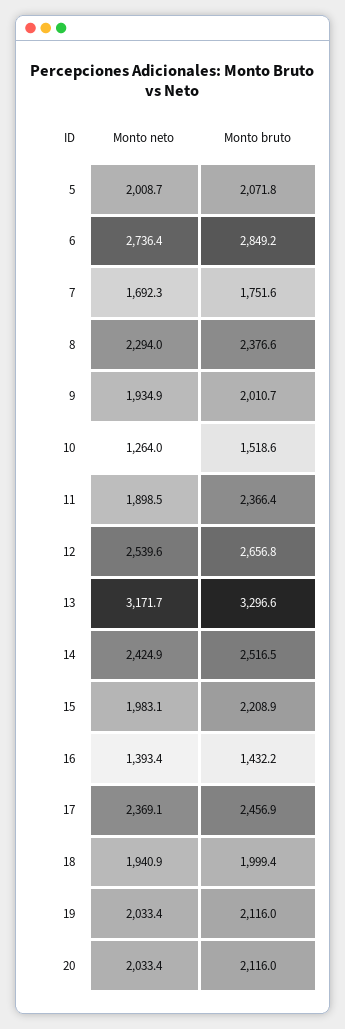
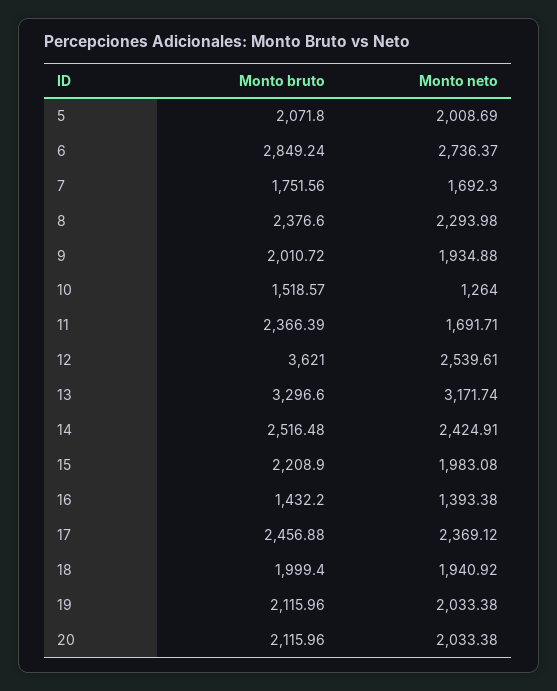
Monto neto, 11: 1898.5 -> 1691.71
Monto bruto, 12: 2656.8 -> 3621

